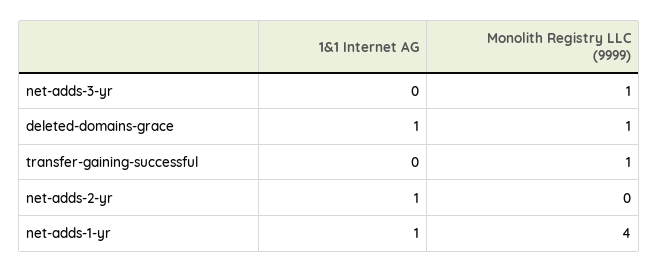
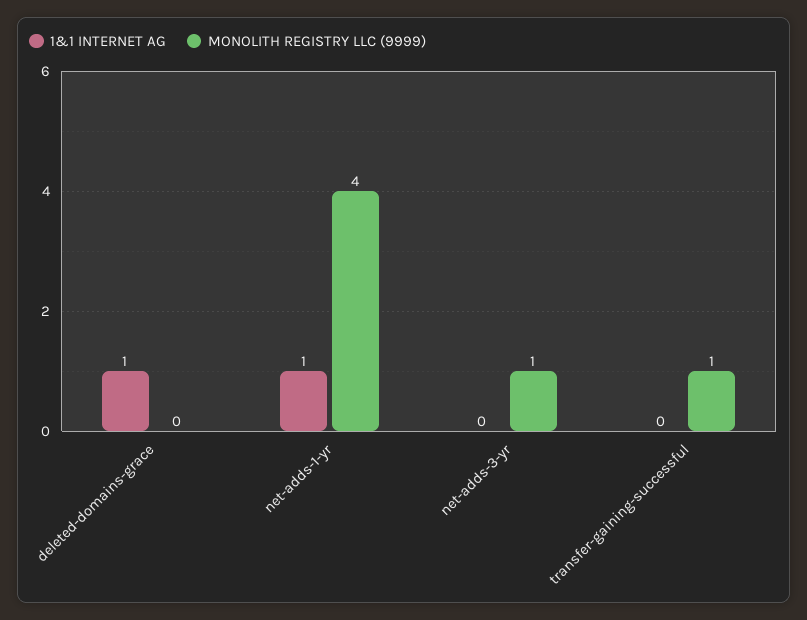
Monolith Registry LLC (9999), deleted-domains-grace: 1 -> 0
1&1 Internet AG, net-adds-2-yr: 1 -> none
Monolith Registry LLC (9999), net-adds-2-yr: 0 -> none

